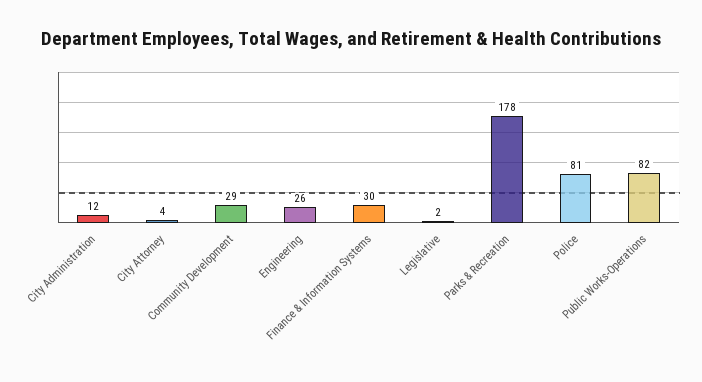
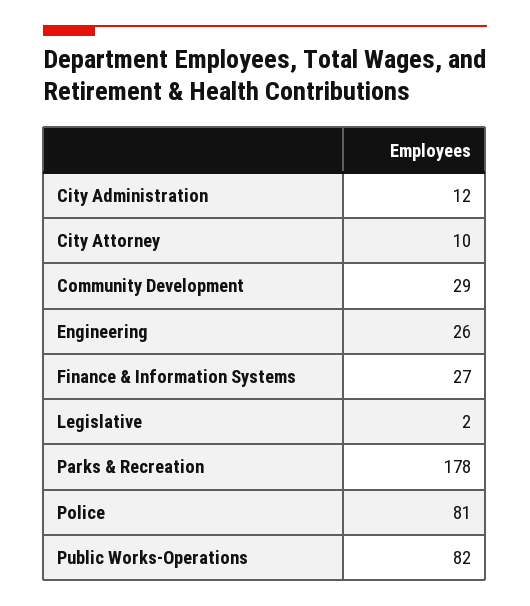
City Attorney: 4 -> 10
Finance & Information Systems: 30 -> 27

